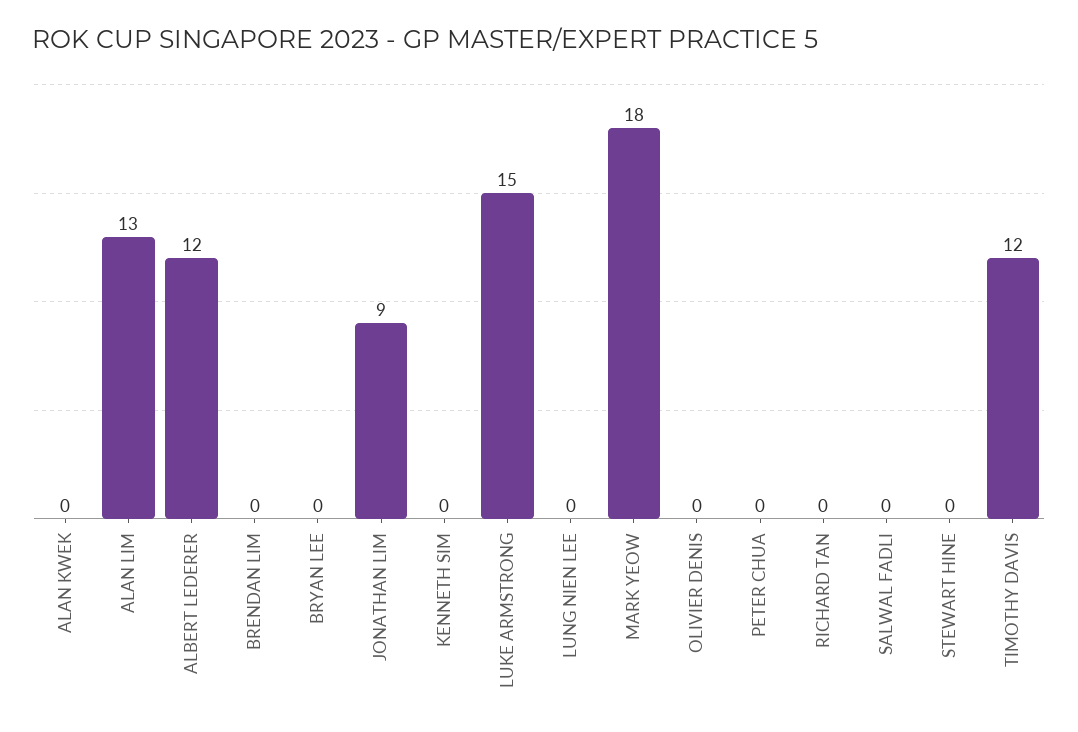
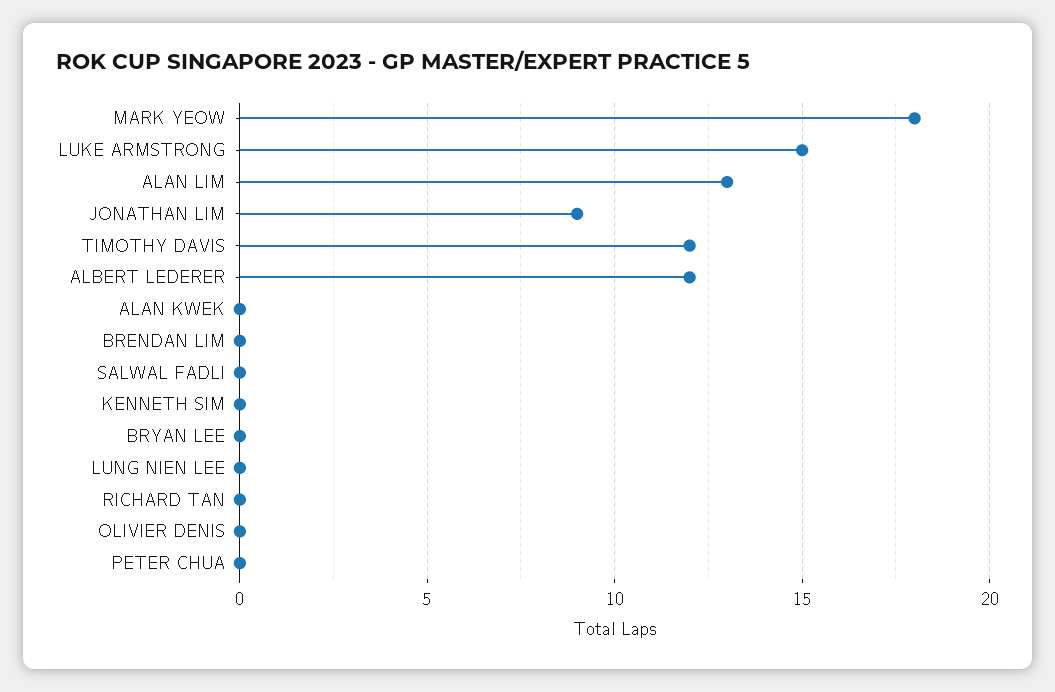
STEWART HINE: 0 -> none

